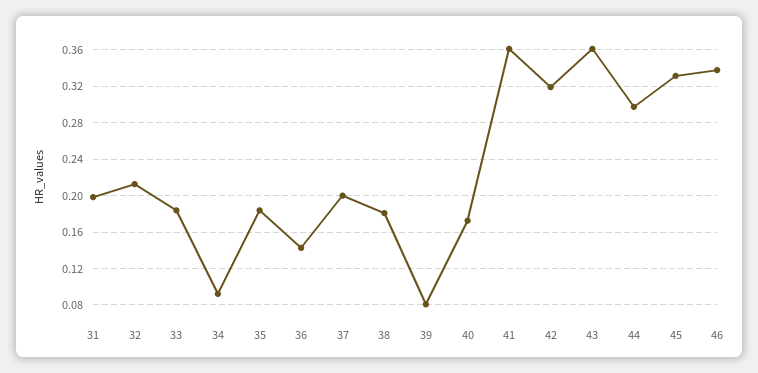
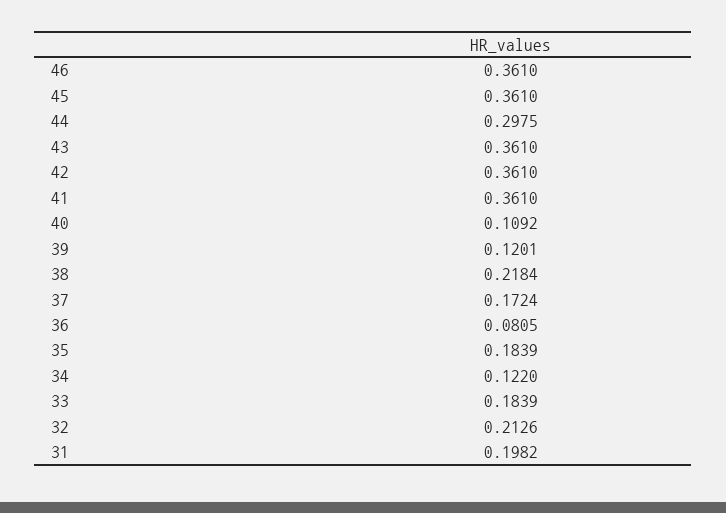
34: 0.09 -> 0.122
36: 0.14 -> 0.0805
37: 0.2 -> 0.1724
38: 0.18 -> 0.2184
39: 0.08 -> 0.1201
40: 0.17 -> 0.1092
42: 0.32 -> 0.361
45: 0.33 -> 0.361
46: 0.34 -> 0.361

